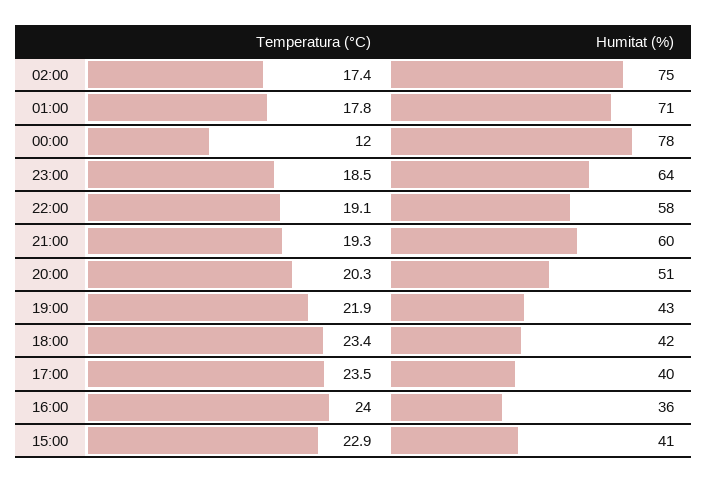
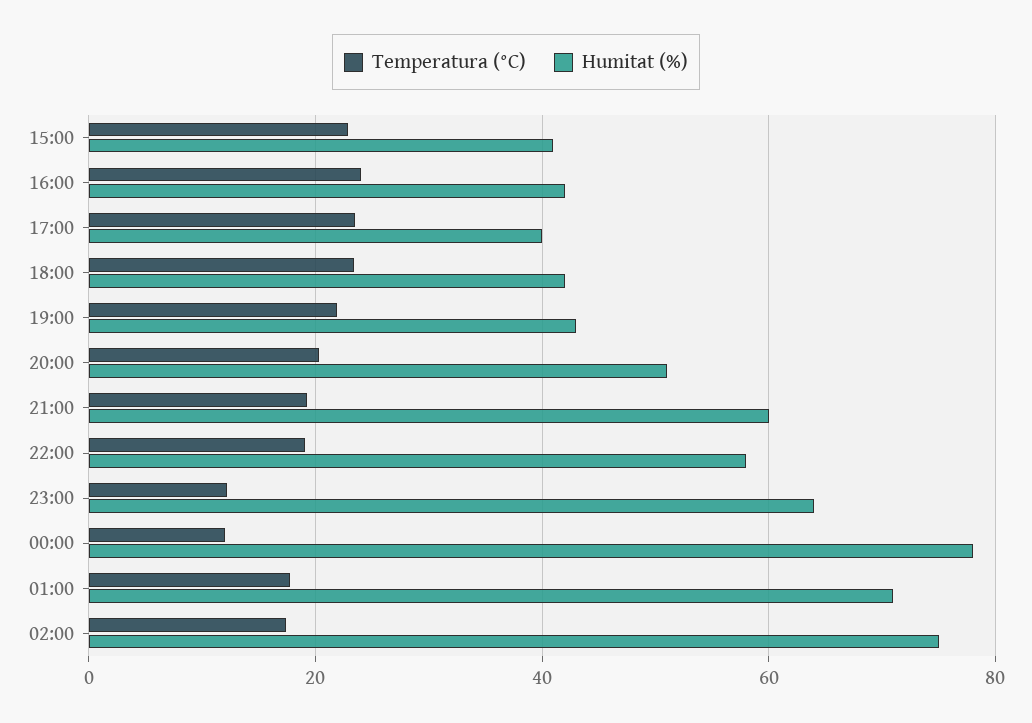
Temperatura (°C), 23:00: 18.5 -> 12
Humitat (%), 16:00: 36 -> 42

